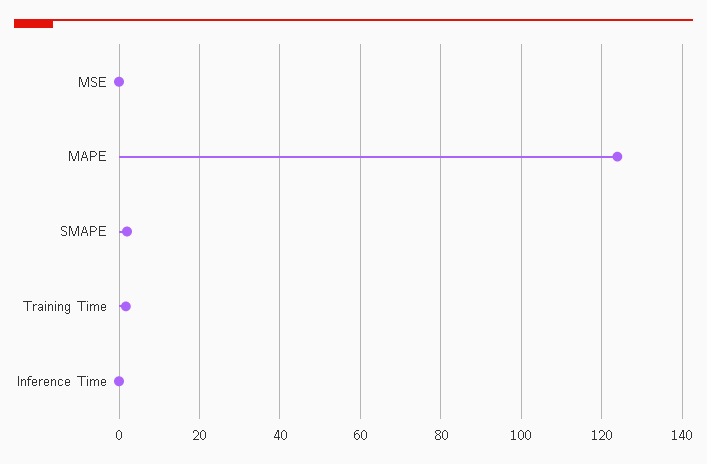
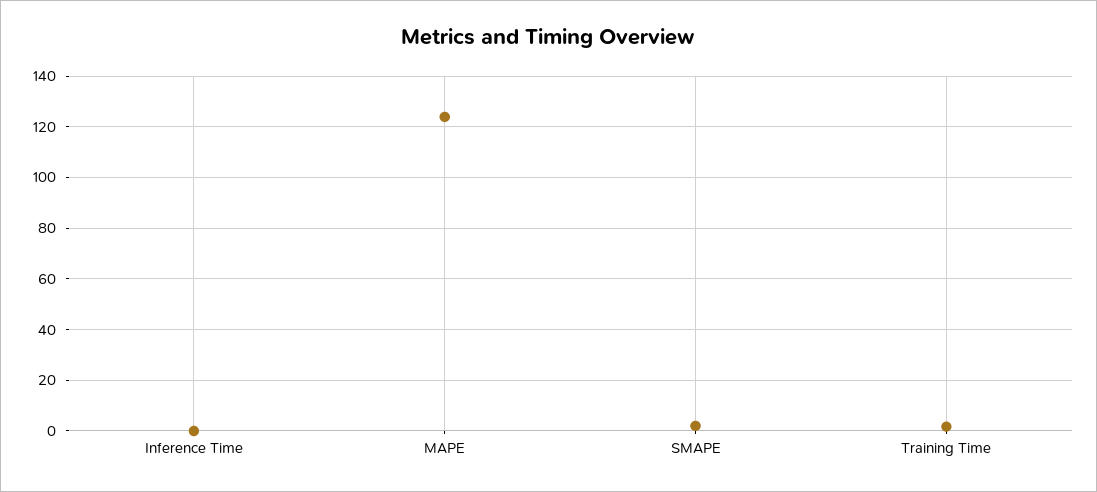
MSE: 0 -> none

